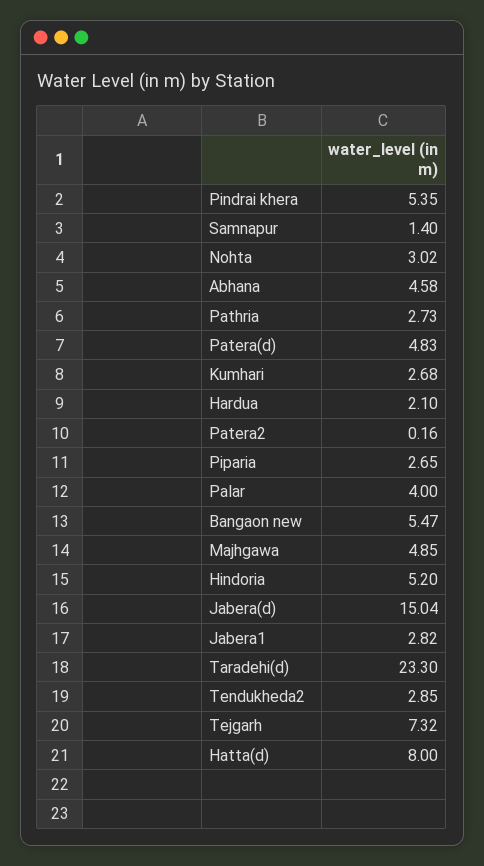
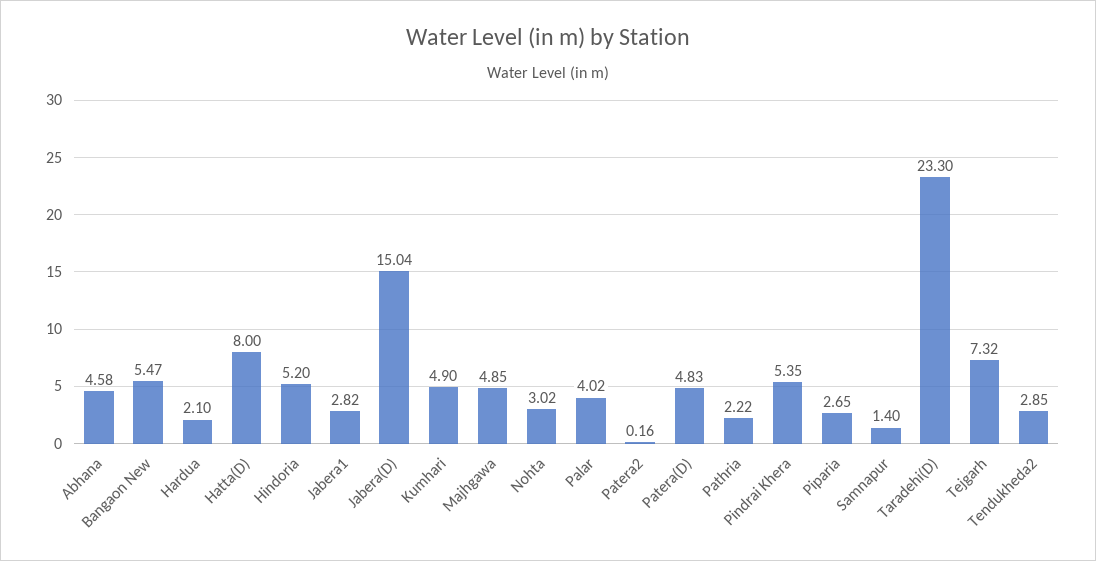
Pathria: 2.73 -> 2.22
Kumhari: 2.68 -> 4.9
Palar: 4 -> 4.02

